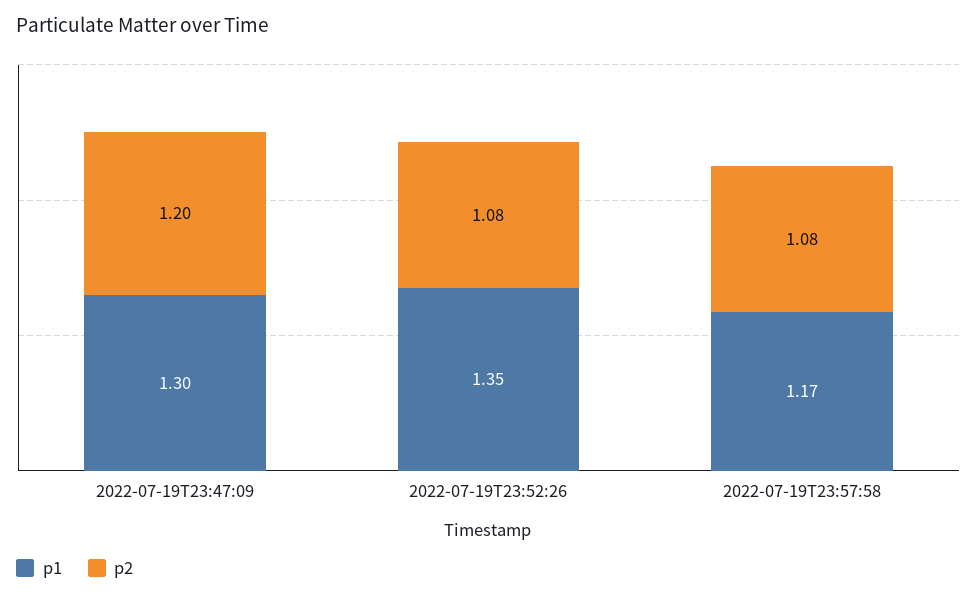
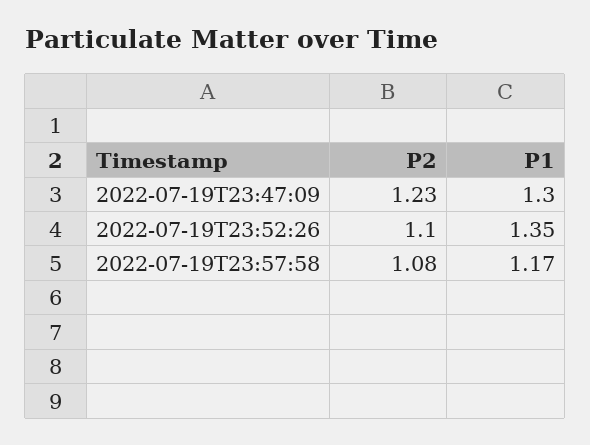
p2, 2022-07-19T23:47:09: 1.2 -> 1.23
p2, 2022-07-19T23:52:26: 1.08 -> 1.1

